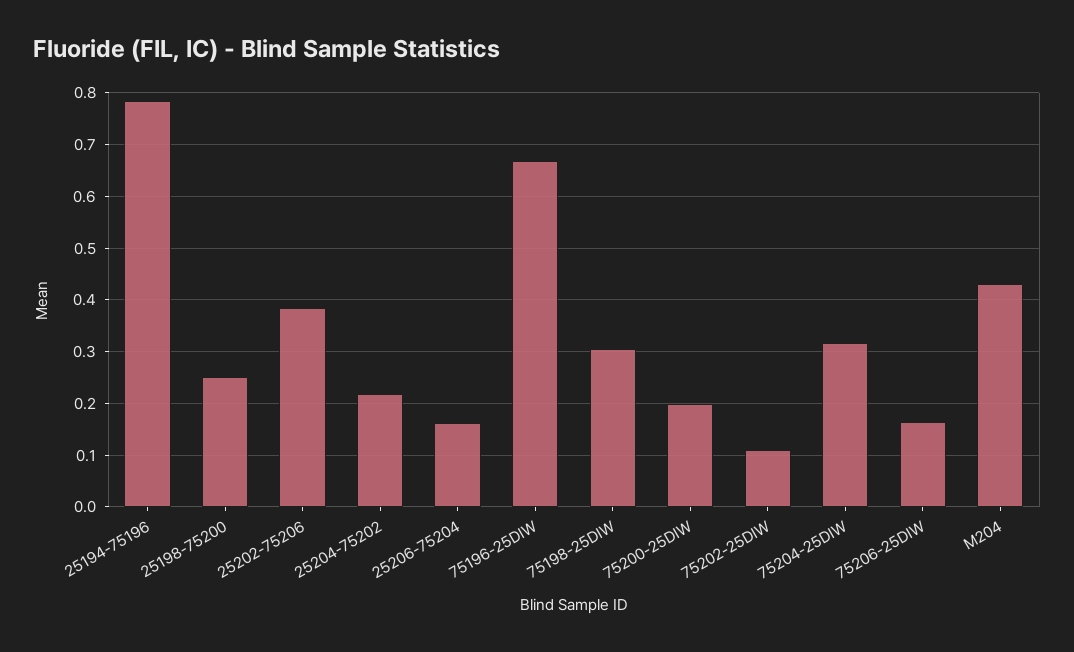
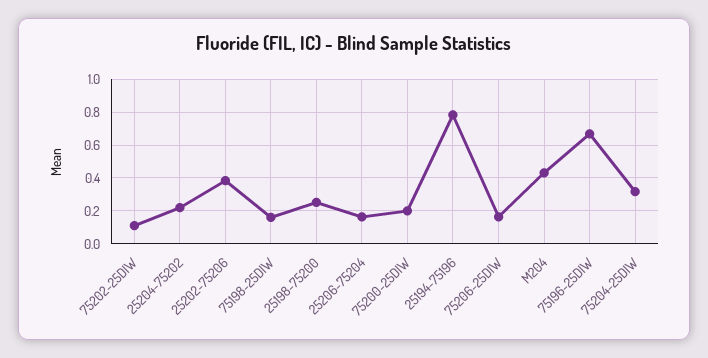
75198-25DIW: 0.3 -> 0.15

